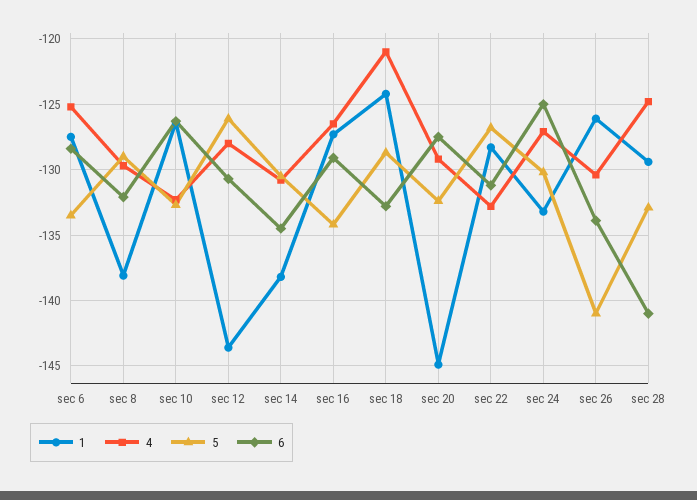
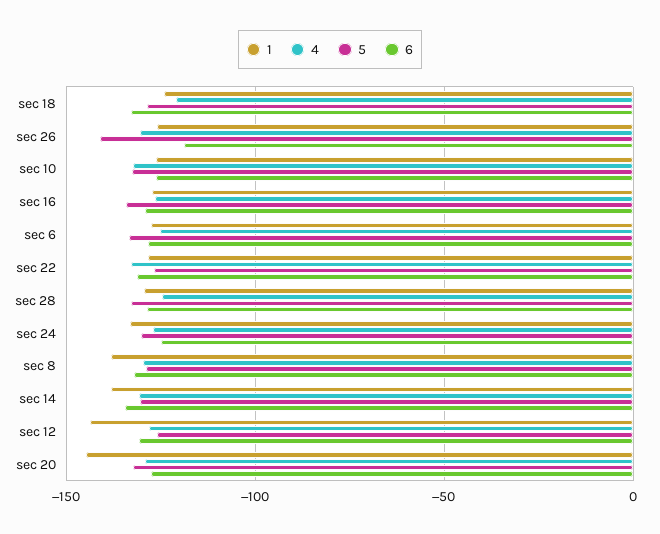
6, sec 26: -134 -> -120
6, sec 28: -141 -> -130

